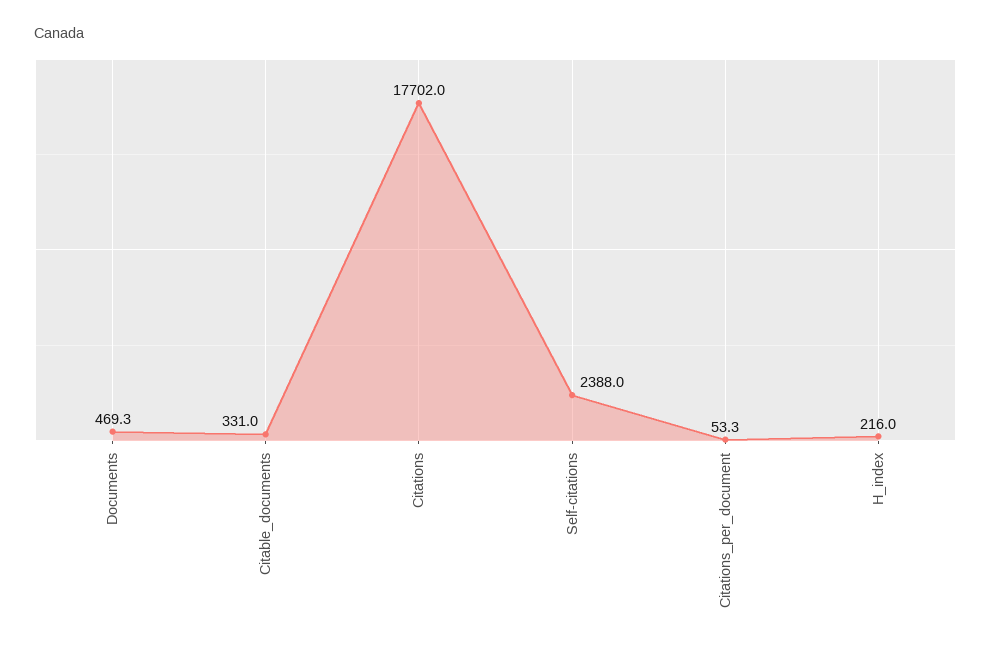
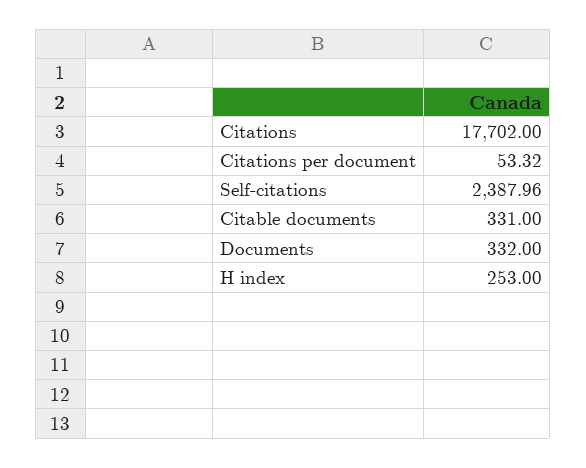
Documents: 469.3 -> 332
H_index: 216 -> 253

